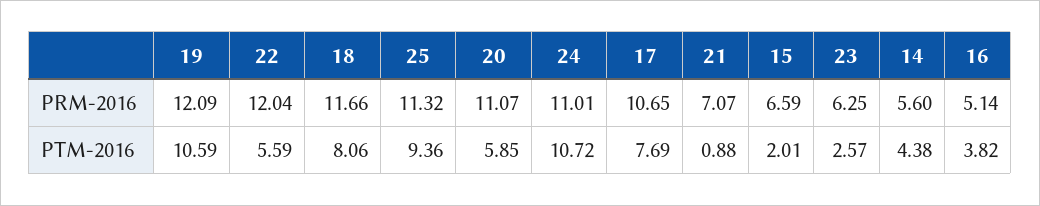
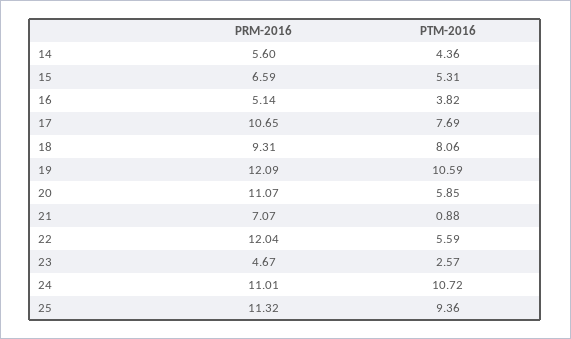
18, PRM-2016: 11.66 -> 9.31
23, PRM-2016: 6.25 -> 4.67
15, PTM-2016: 2.01 -> 5.31
14, PTM-2016: 4.38 -> 4.36

